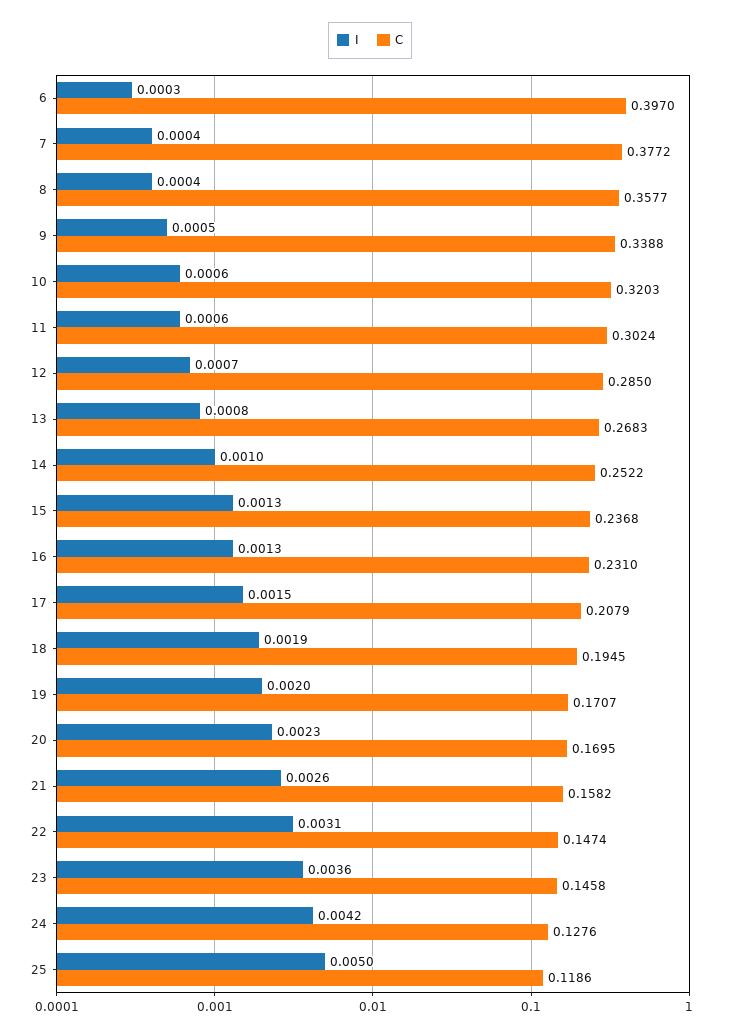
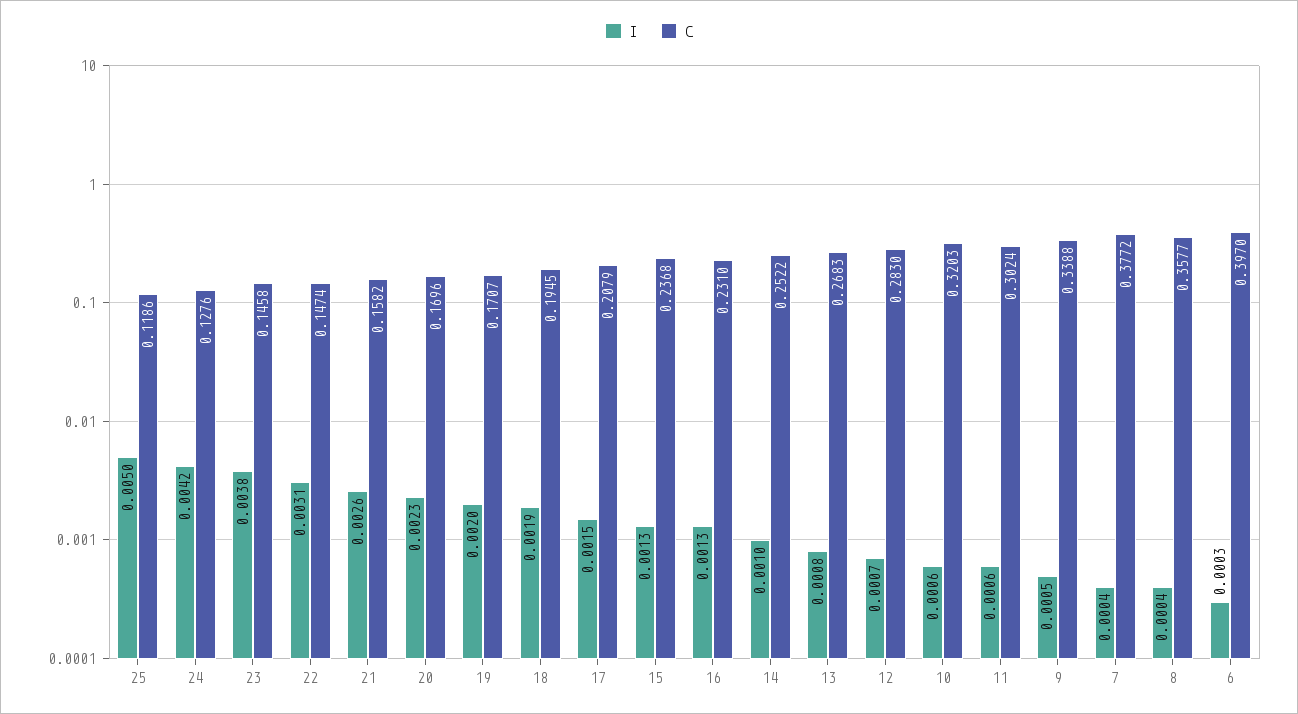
C, 12: 0.285 -> 0.283
C, 20: 0.1695 -> 0.1696
I, 23: 0.0036 -> 0.0038

